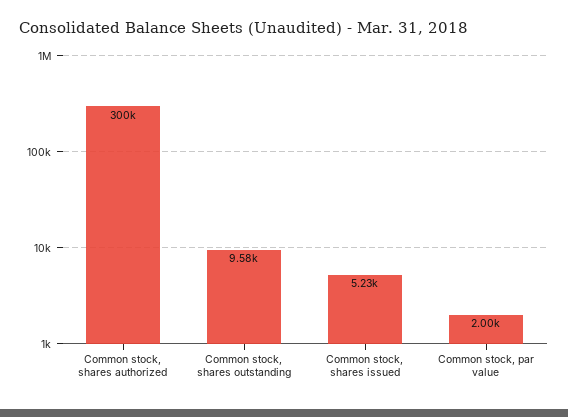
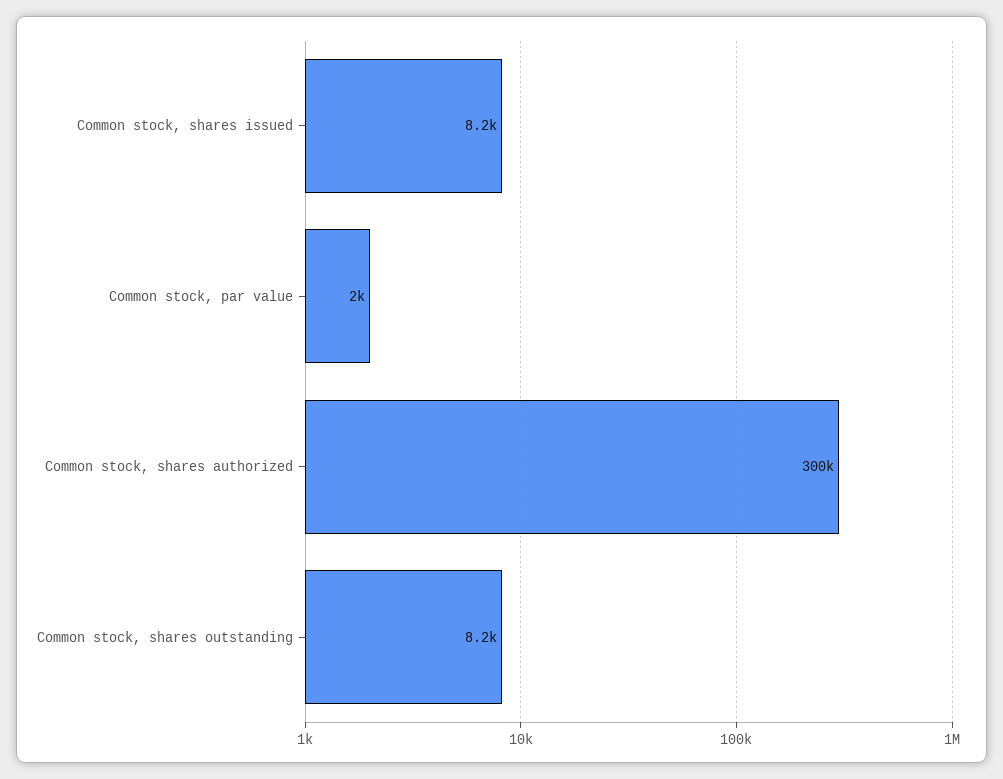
Common stock, shares outstanding: 9580 -> 8200
Common stock, shares issued: 5230 -> 8200

